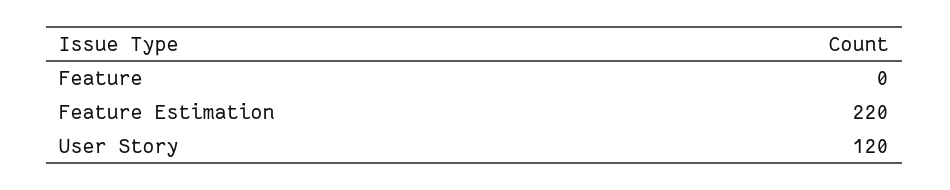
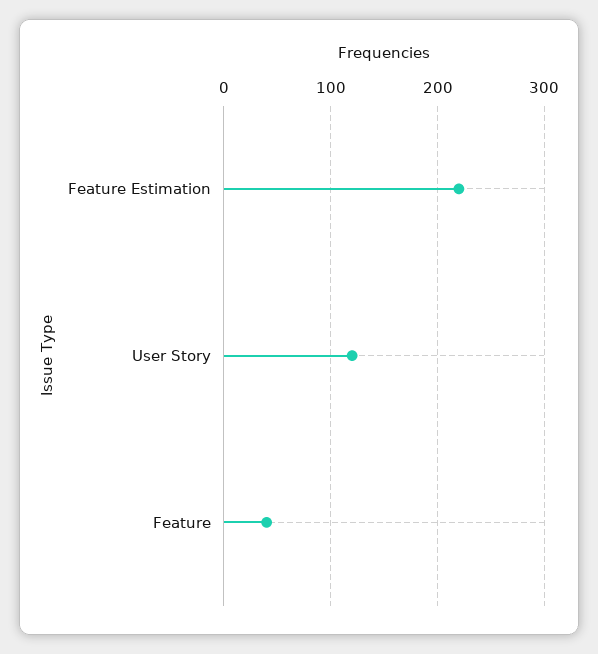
Feature: 0 -> 40

